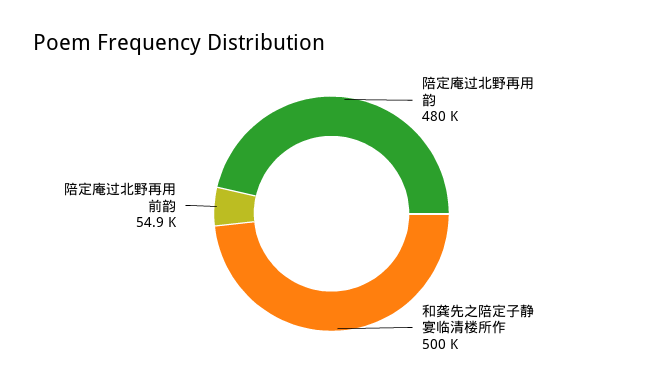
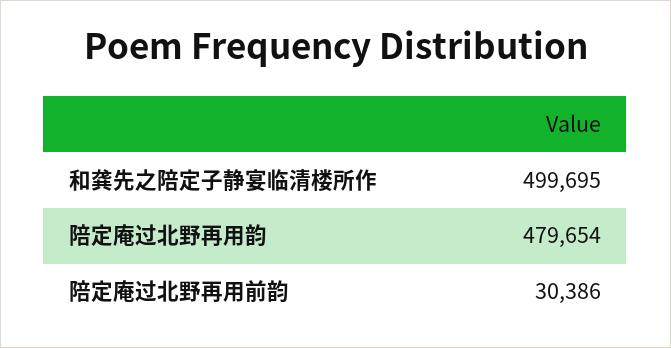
陪定庵过北野再用前韵: 54900 -> 30386

